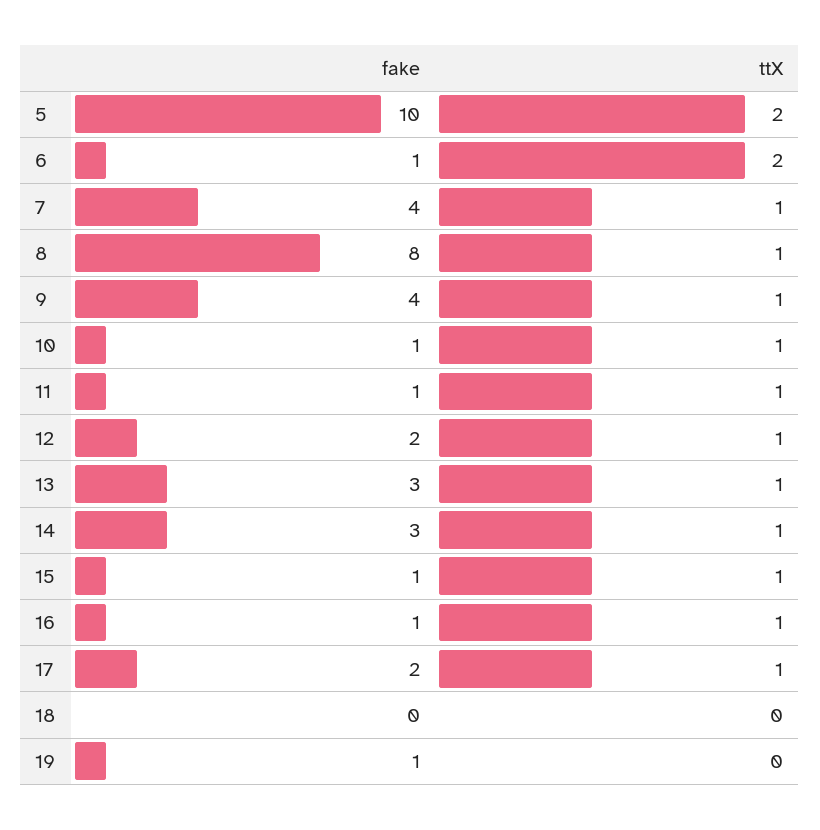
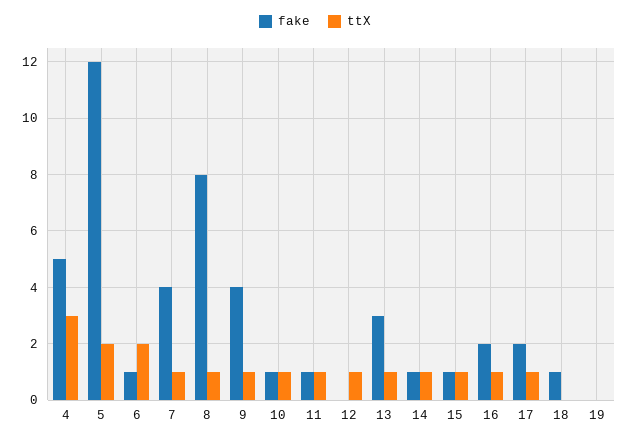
fake, 5: 10 -> 12
fake, 12: 2 -> 0
fake, 14: 3 -> 1
fake, 16: 1 -> 2
fake, 18: 0 -> 1
fake, 19: 1 -> 0
fake, 4: none -> 5
ttX, 4: none -> 3

